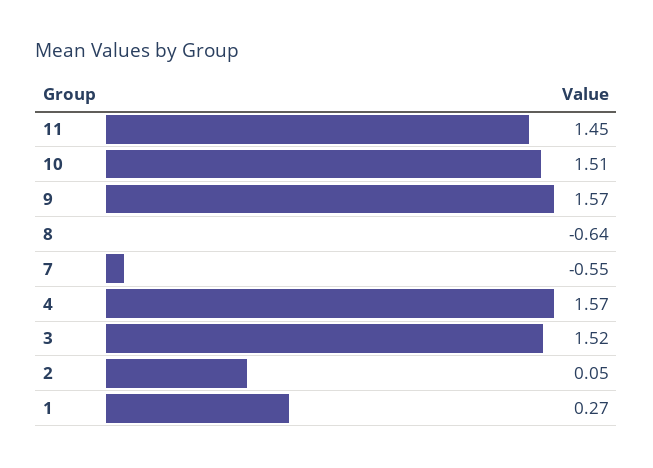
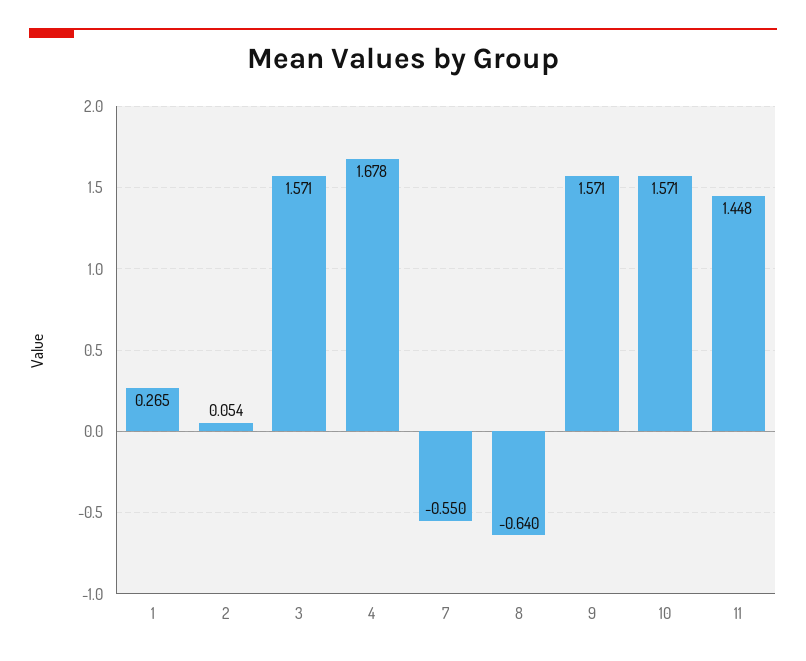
10: 1.51 -> 1.571
4: 1.57 -> 1.678
3: 1.52 -> 1.571

